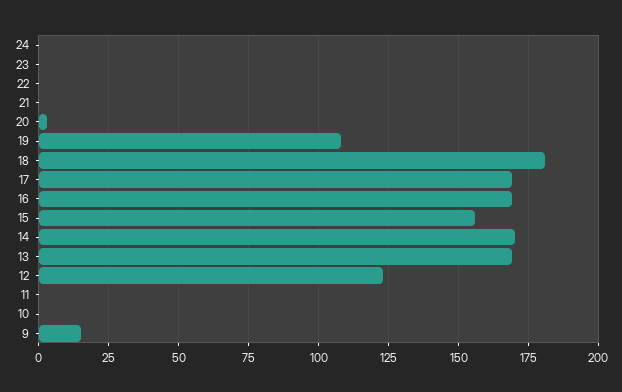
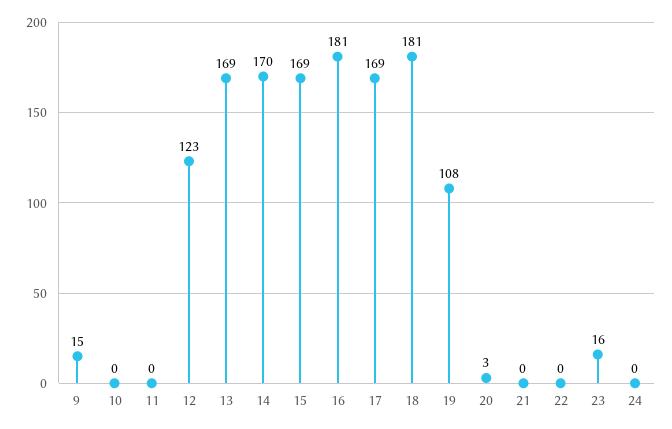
23: 0 -> 16
16: 170 -> 181
15: 155 -> 169

